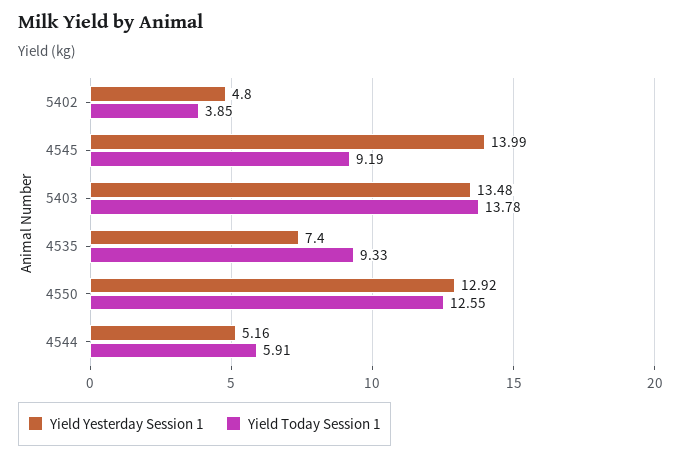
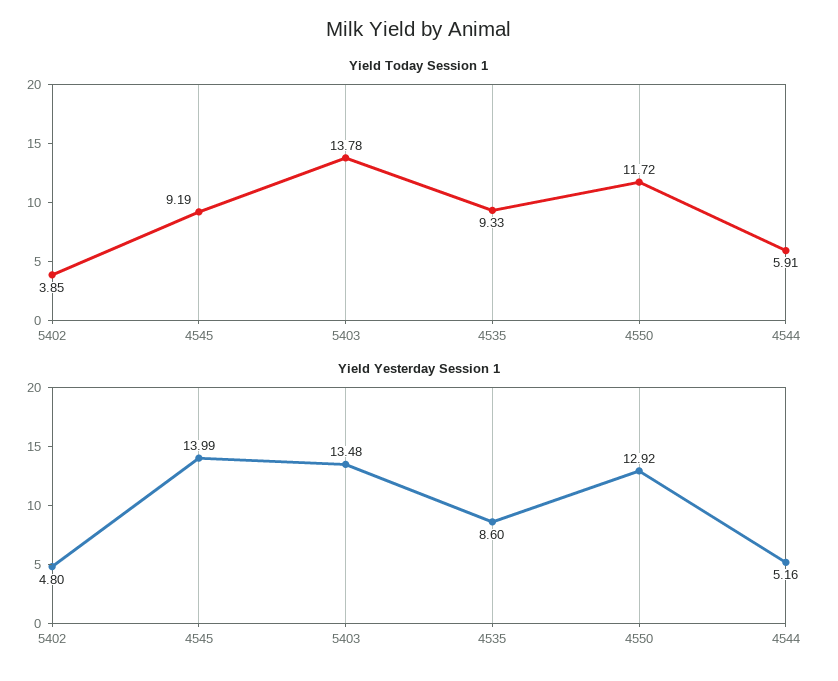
Yield Yesterday Session 1, 4535: 7.4 -> 8.6
Yield Today Session 1, 4550: 12.55 -> 11.72

